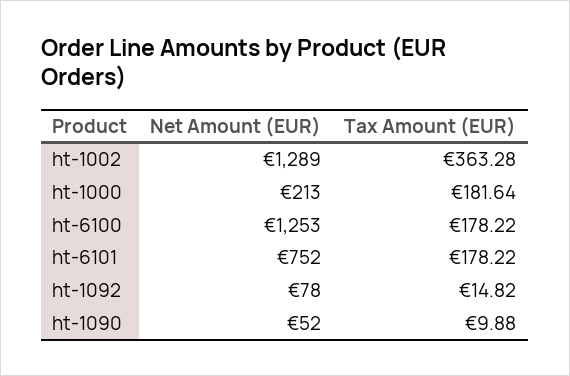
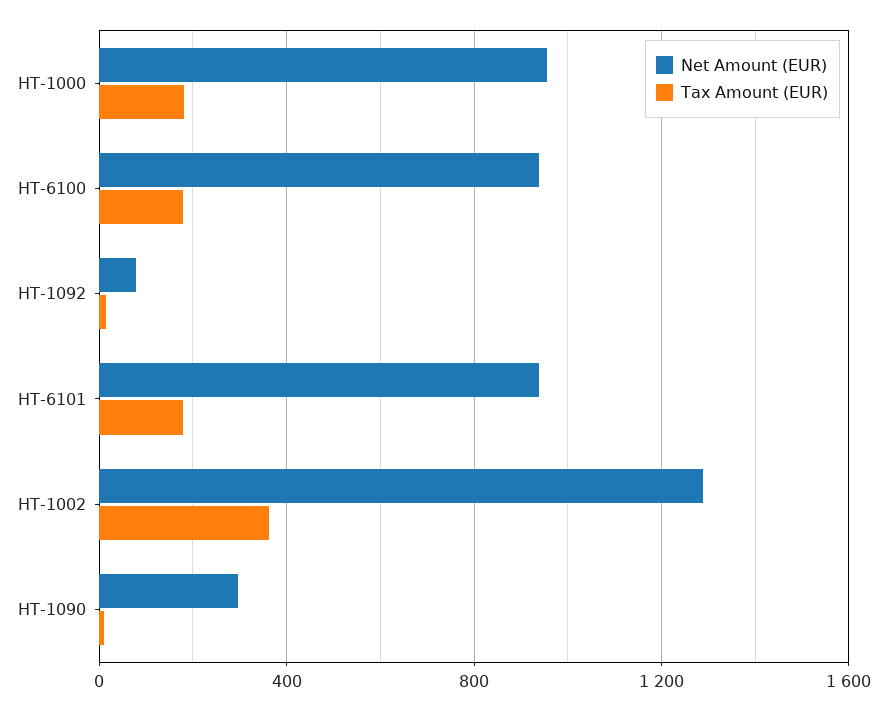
Net Amount (EUR), ht-1000: 213 -> 950
Net Amount (EUR), ht-6100: 1253 -> 950
Net Amount (EUR), ht-6101: 752 -> 950
Net Amount (EUR), ht-1090: 52 -> 300

